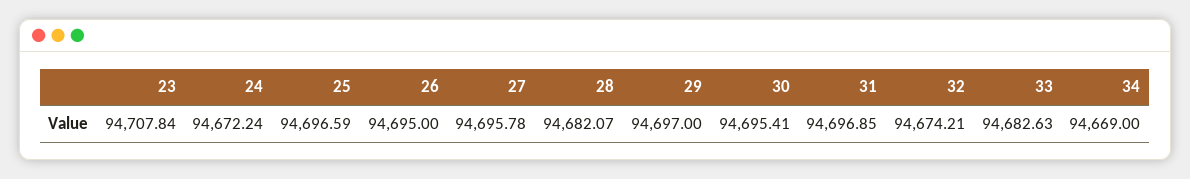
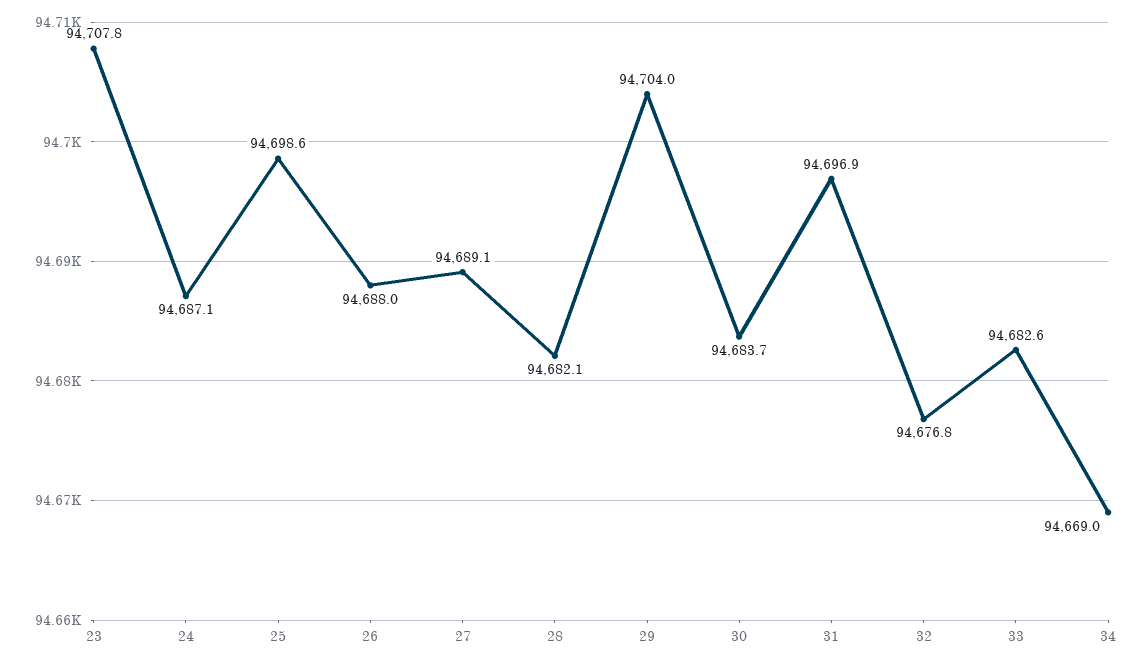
24: 94672.24 -> 94687.1
25: 94696.59 -> 94698.6
26: 94695 -> 94688
27: 94695.78 -> 94689.1
29: 94697 -> 94704
30: 94695.41 -> 94683.7
32: 94674.21 -> 94676.8

